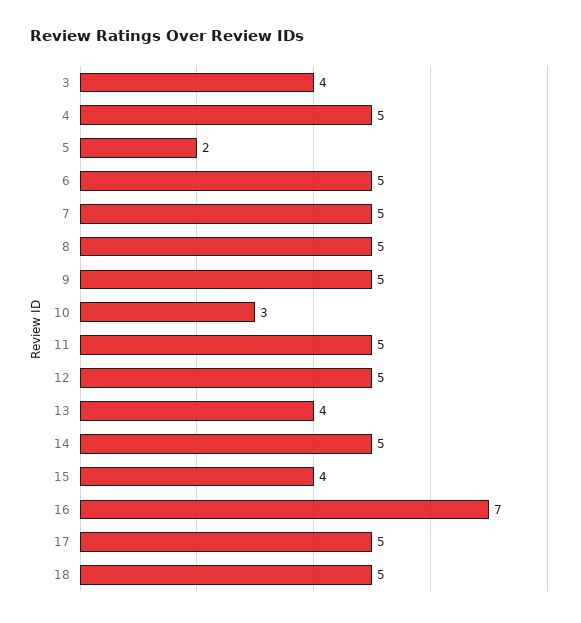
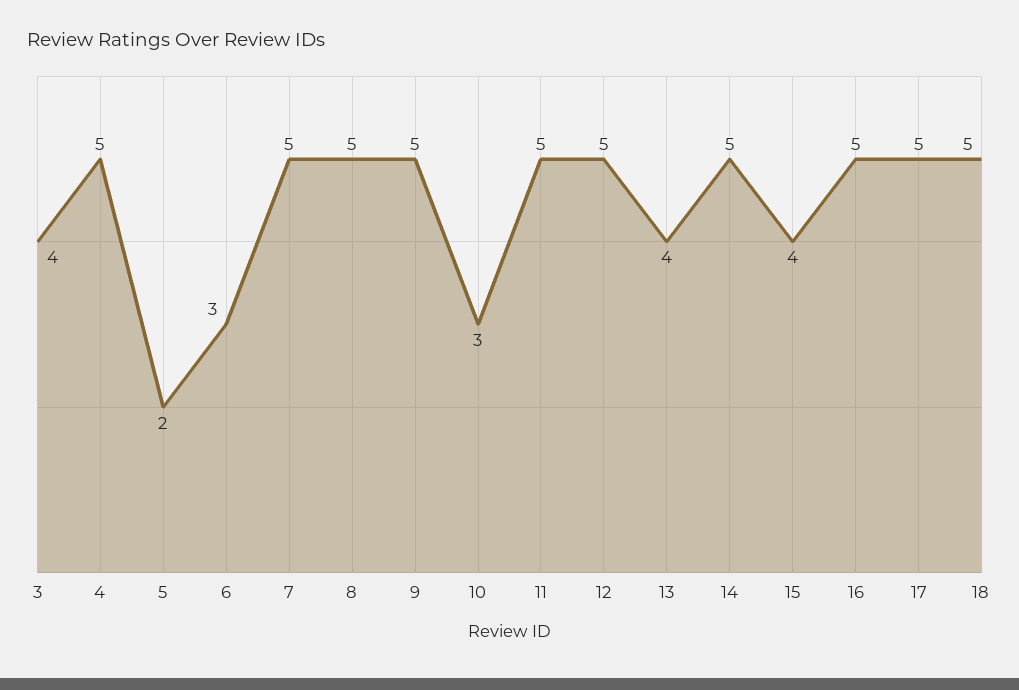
6: 5 -> 3
16: 7 -> 5

